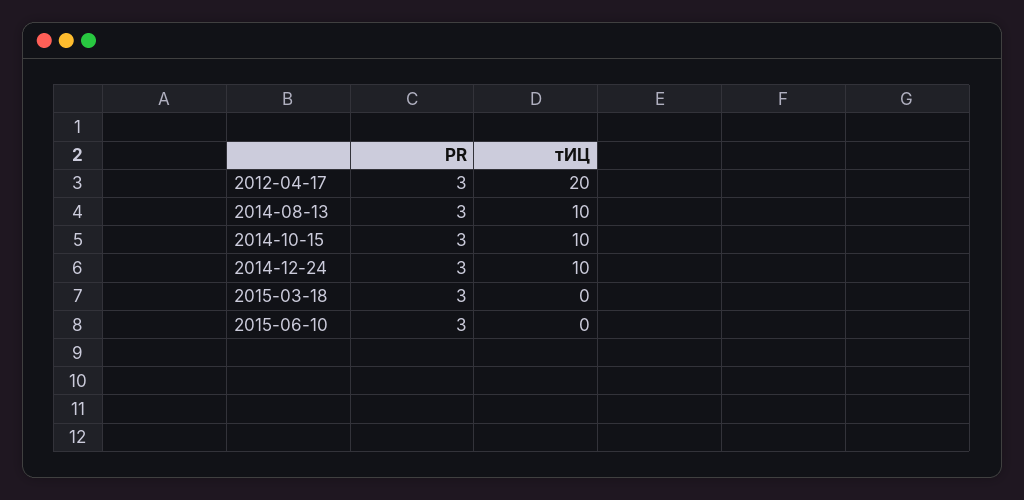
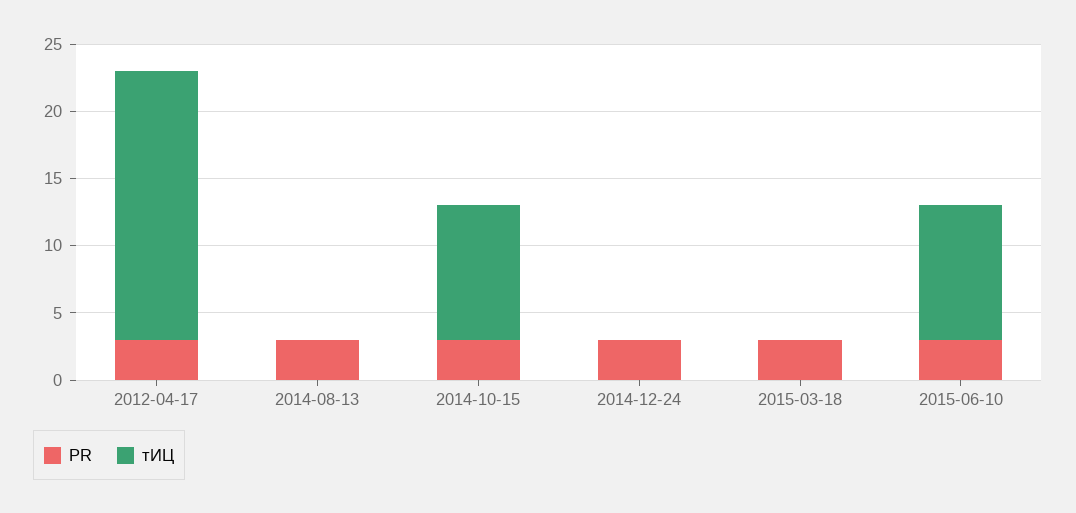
тИЦ, 2014-08-13: 10 -> 0
тИЦ, 2014-12-24: 10 -> 0
тИЦ, 2015-06-10: 0 -> 10

